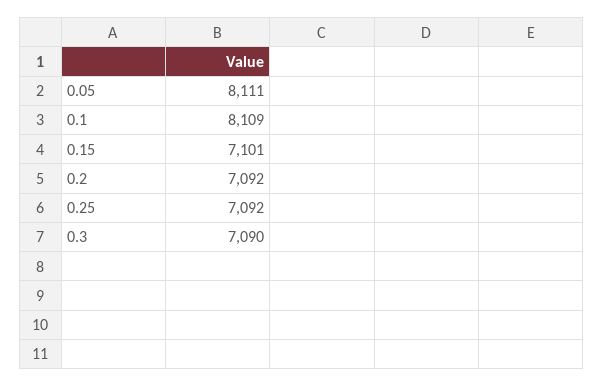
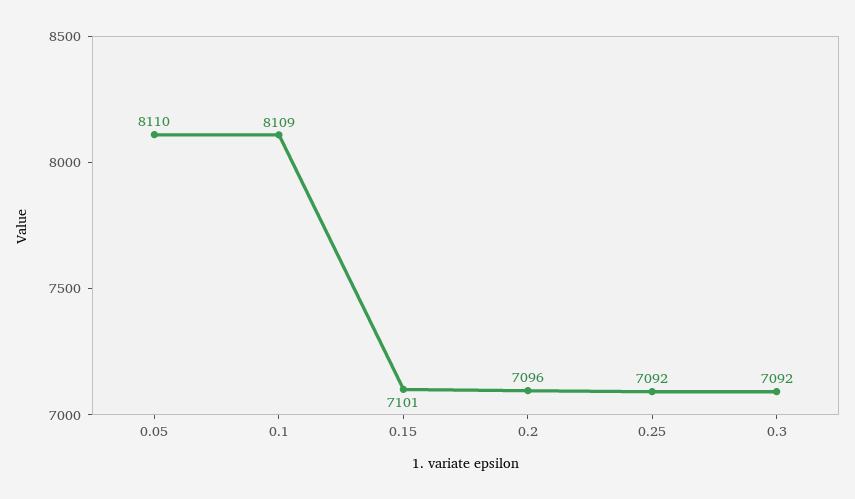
0.05: 8111 -> 8110
0.2: 7092 -> 7096
0.3: 7090 -> 7092

